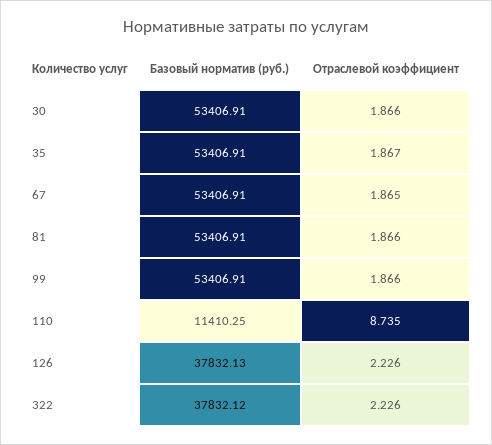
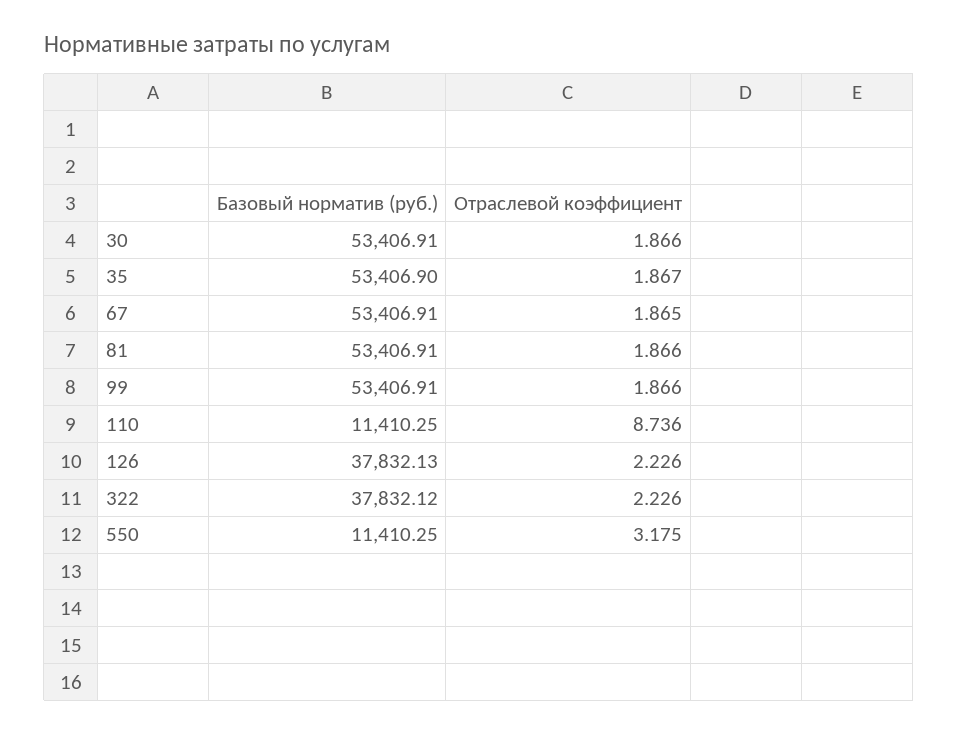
Базовый норматив (руб.), 35: 53406.91 -> 53406.9
Отраслевой коэффициент, 110: 8.735 -> 8.736
Базовый норматив (руб.), 550: none -> 11410.25
Отраслевой коэффициент, 550: none -> 3.175

